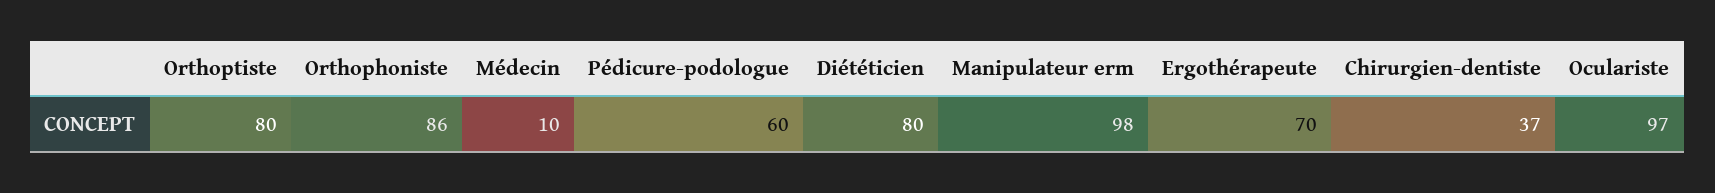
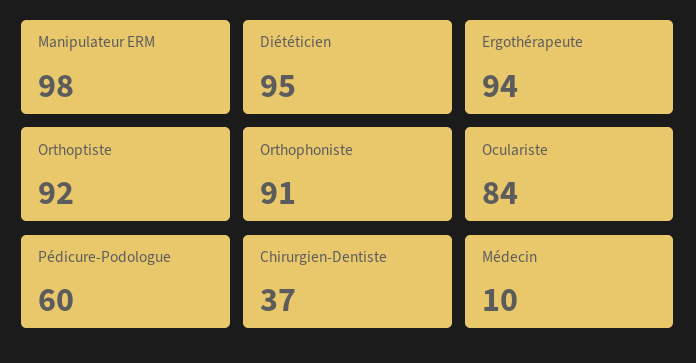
Orthoptiste: 80 -> 92
Orthophoniste: 86 -> 91
Diététicien: 80 -> 95
Ergothérapeute: 70 -> 94
Oculariste: 97 -> 84

